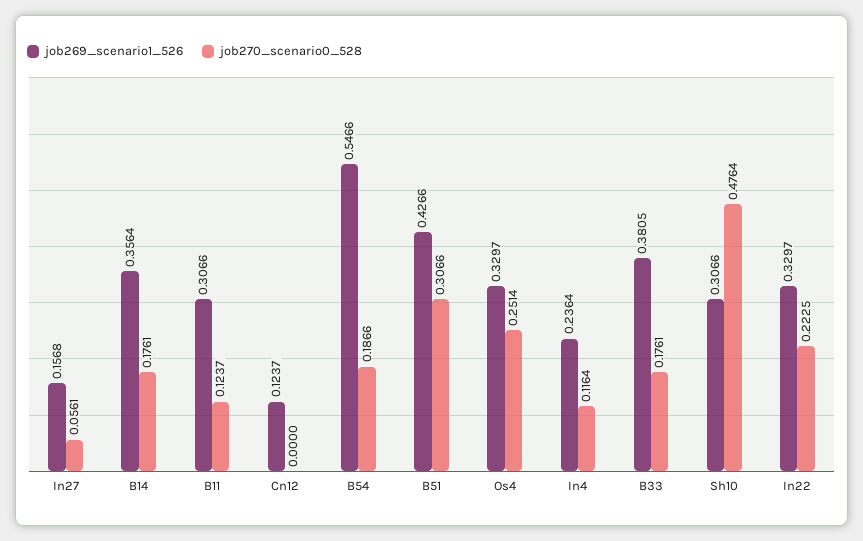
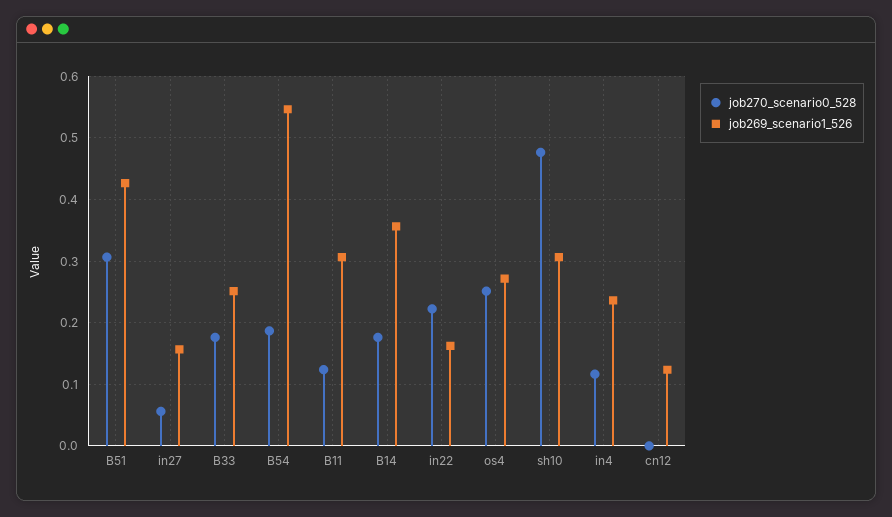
job269_scenario1_526, Os4: 0.3297 -> 0.27
job269_scenario1_526, B33: 0.3805 -> 0.25
job269_scenario1_526, In22: 0.3297 -> 0.16

